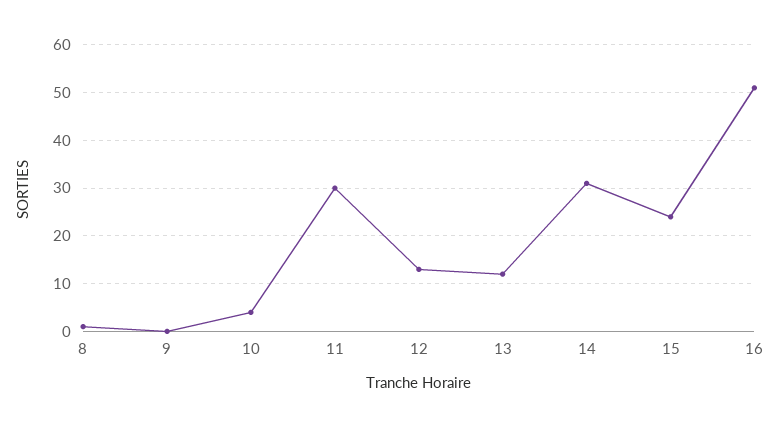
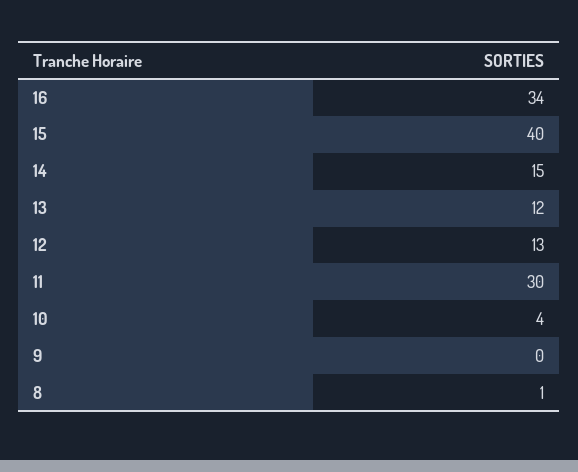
14: 30 -> 15
15: 25 -> 40
16: 50 -> 34

